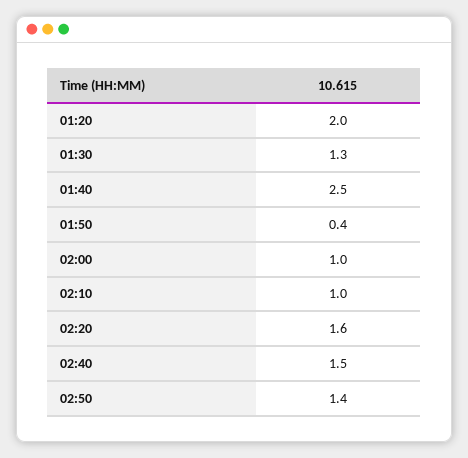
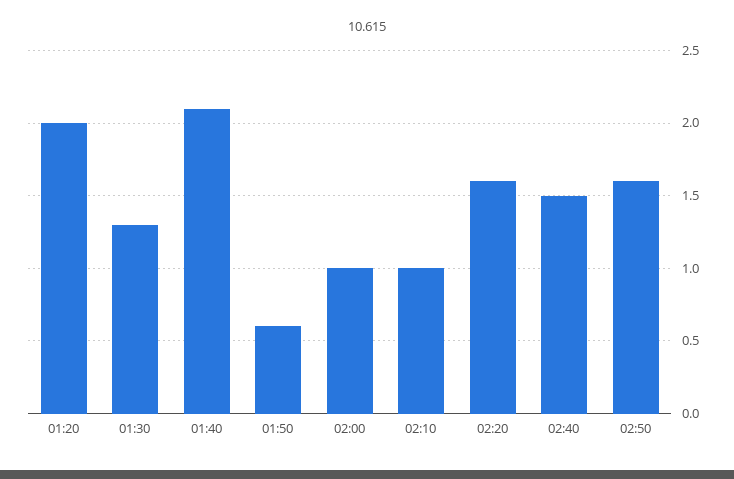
01:40: 2.5 -> 2.1
01:50: 0.4 -> 0.6
02:50: 1.4 -> 1.6

